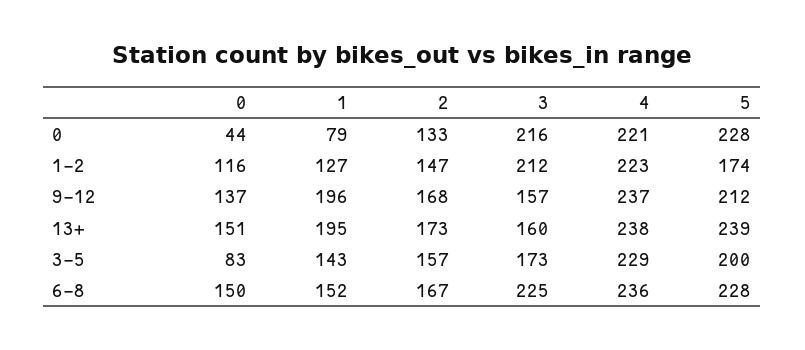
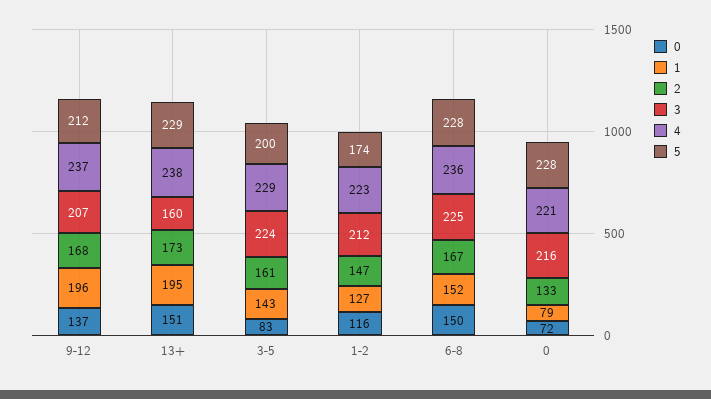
0, 0: 44 -> 72
3, 9-12: 157 -> 207
5, 13+: 239 -> 229
2, 3-5: 157 -> 161
3, 3-5: 173 -> 224

